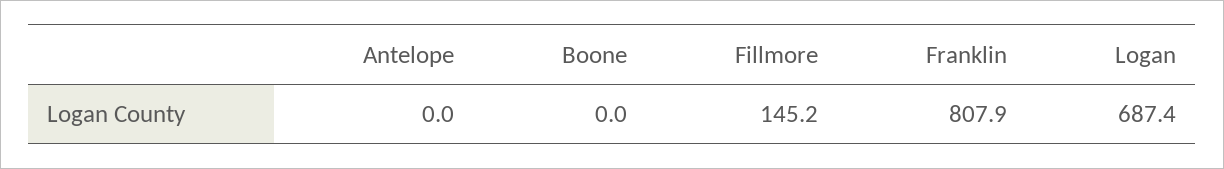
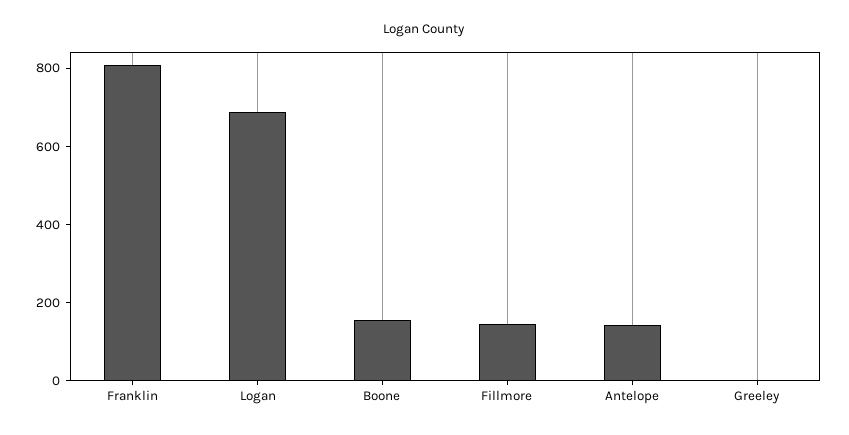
Antelope: 0 -> 150
Boone: 0 -> 150
Greeley: none -> 0

